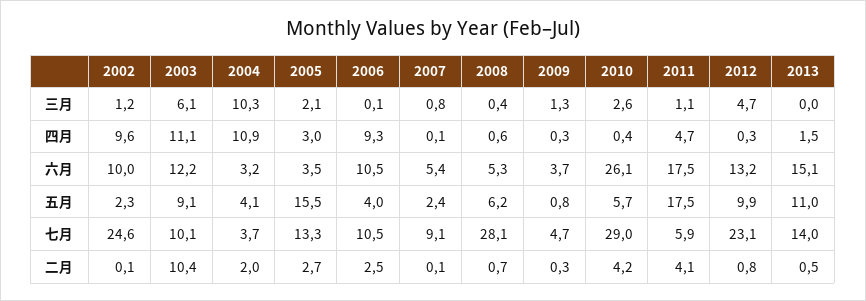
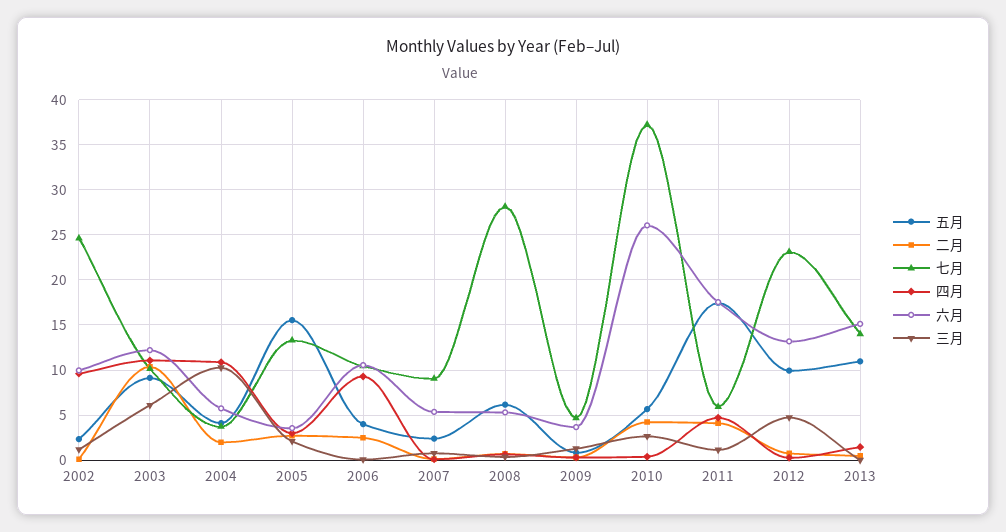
六月, 2004: 3.2 -> 6
七月, 2010: 29 -> 37

